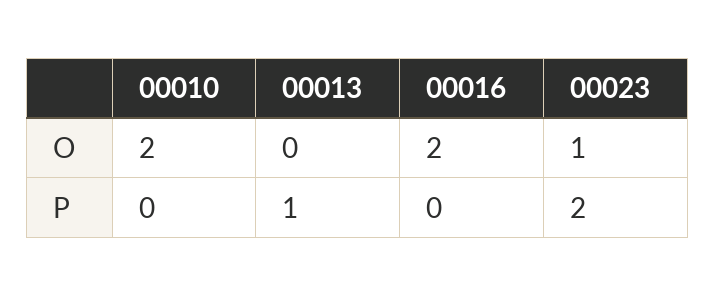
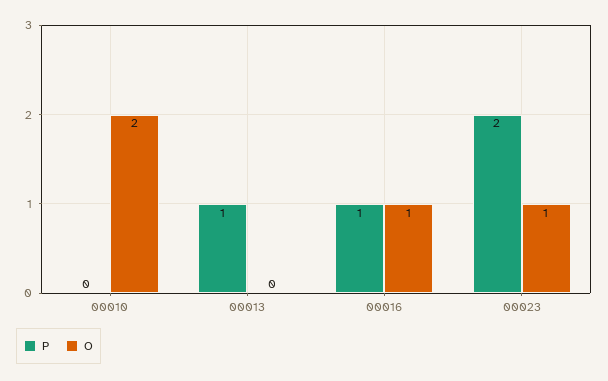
O, 00016: 2 -> 1
P, 00016: 0 -> 1

